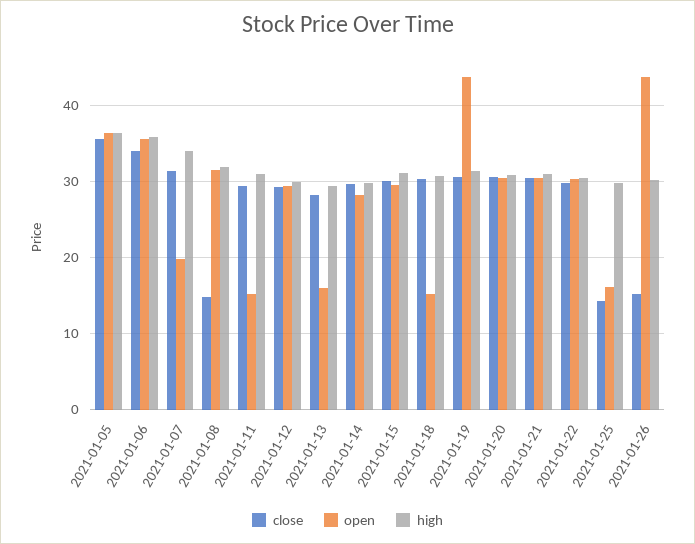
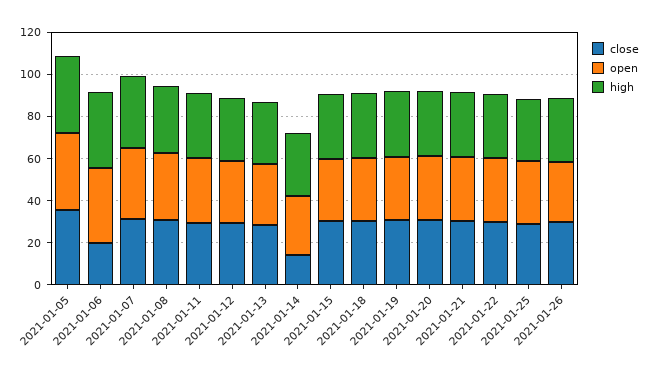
close, 2021-01-06: 34 -> 20
open, 2021-01-07: 20 -> 35
close, 2021-01-08: 15 -> 30
open, 2021-01-11: 15 -> 30
open, 2021-01-13: 16 -> 30
close, 2021-01-14: 30 -> 15
open, 2021-01-18: 15 -> 30
open, 2021-01-19: 44 -> 30
close, 2021-01-25: 14 -> 30
open, 2021-01-25: 16 -> 30
close, 2021-01-26: 15 -> 30
open, 2021-01-26: 44 -> 30

